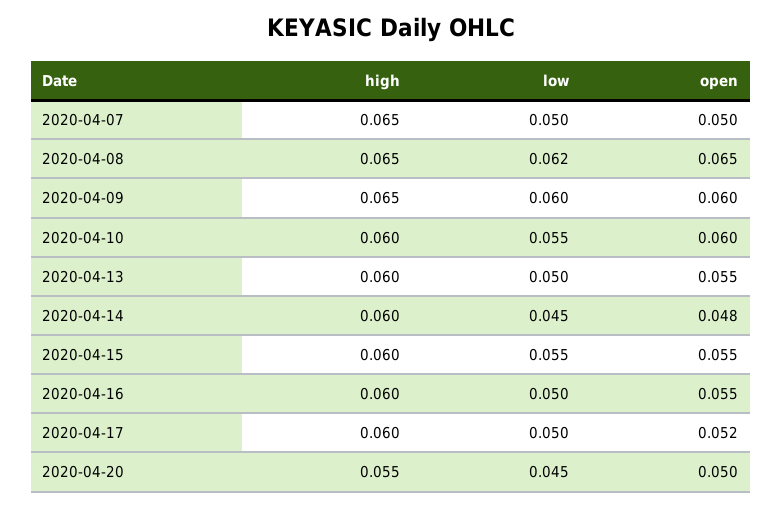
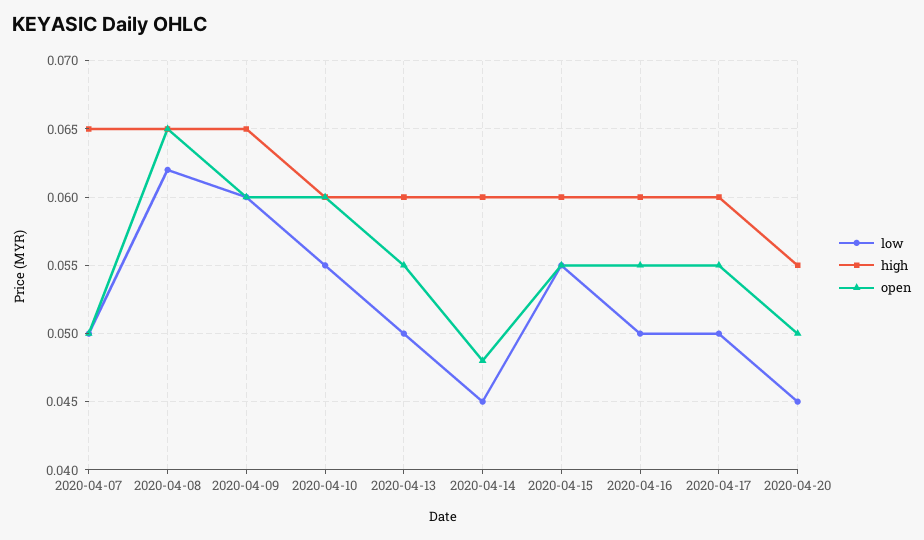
open, 2020-04-17: 0.052 -> 0.055

